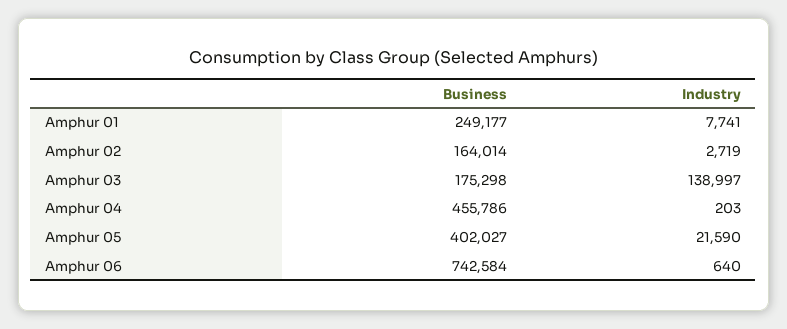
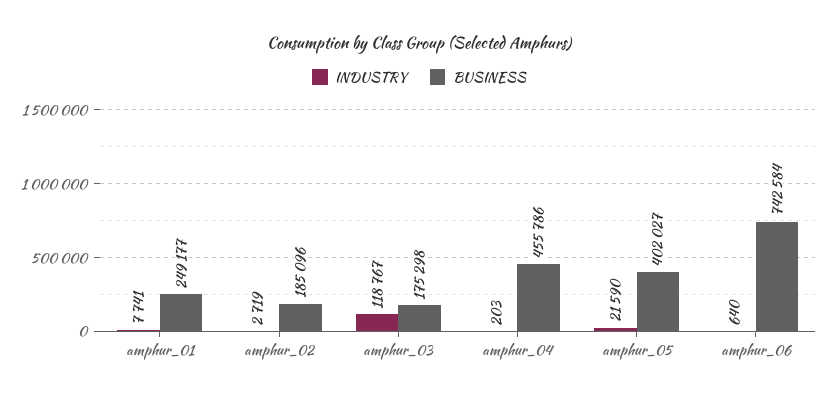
Business, Amphur 02: 164014 -> 185096
Industry, Amphur 03: 138997 -> 118767

